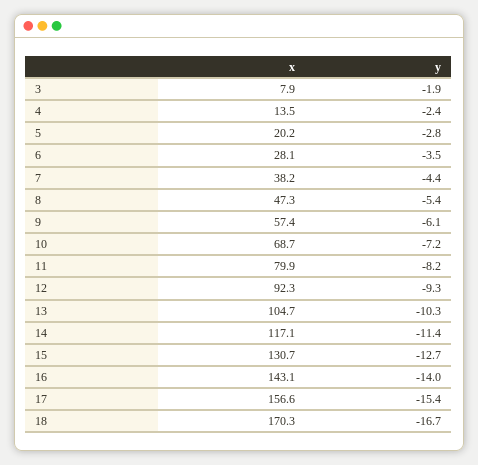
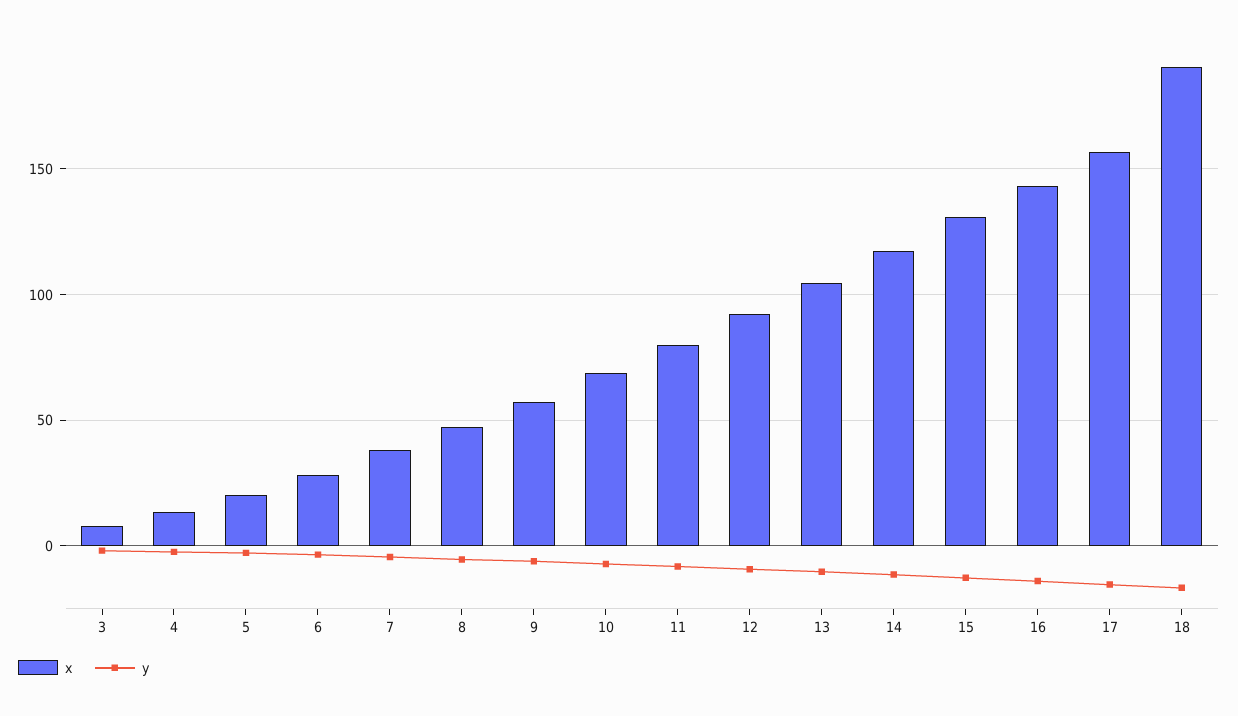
x, 18: 170.3 -> 190

